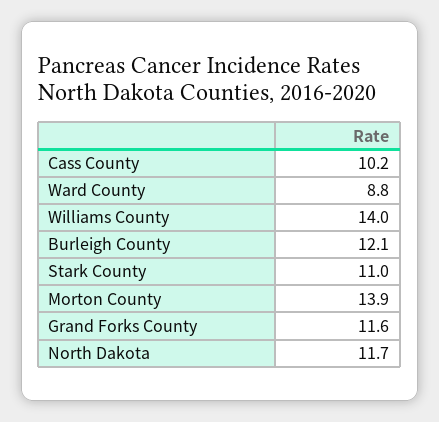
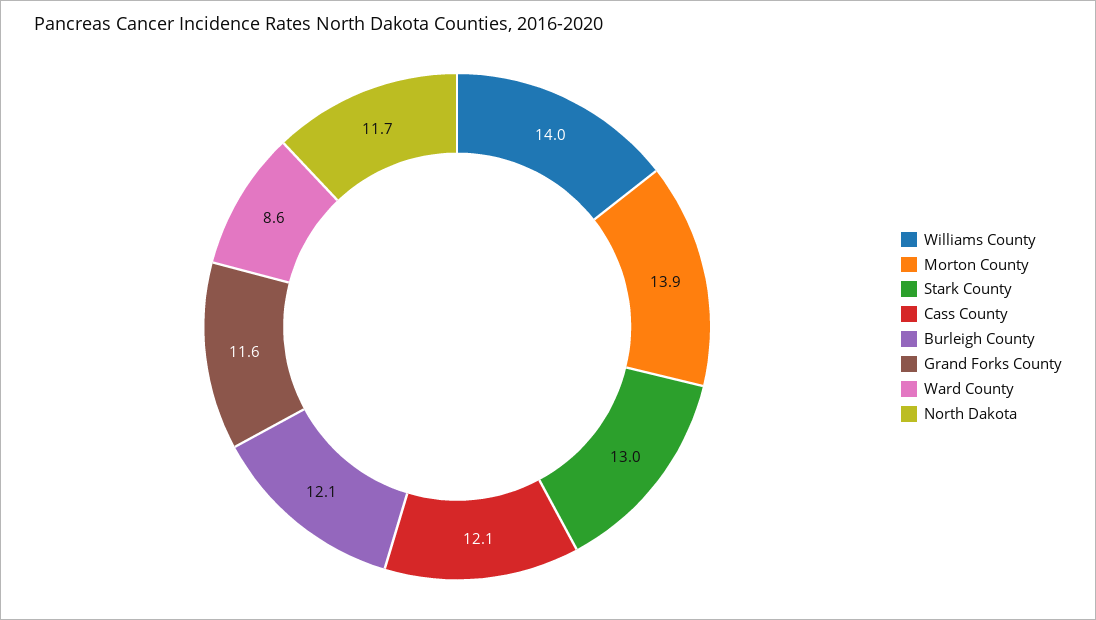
Cass County: 10.2 -> 12.1
Ward County: 8.8 -> 8.6
Stark County: 11 -> 13

